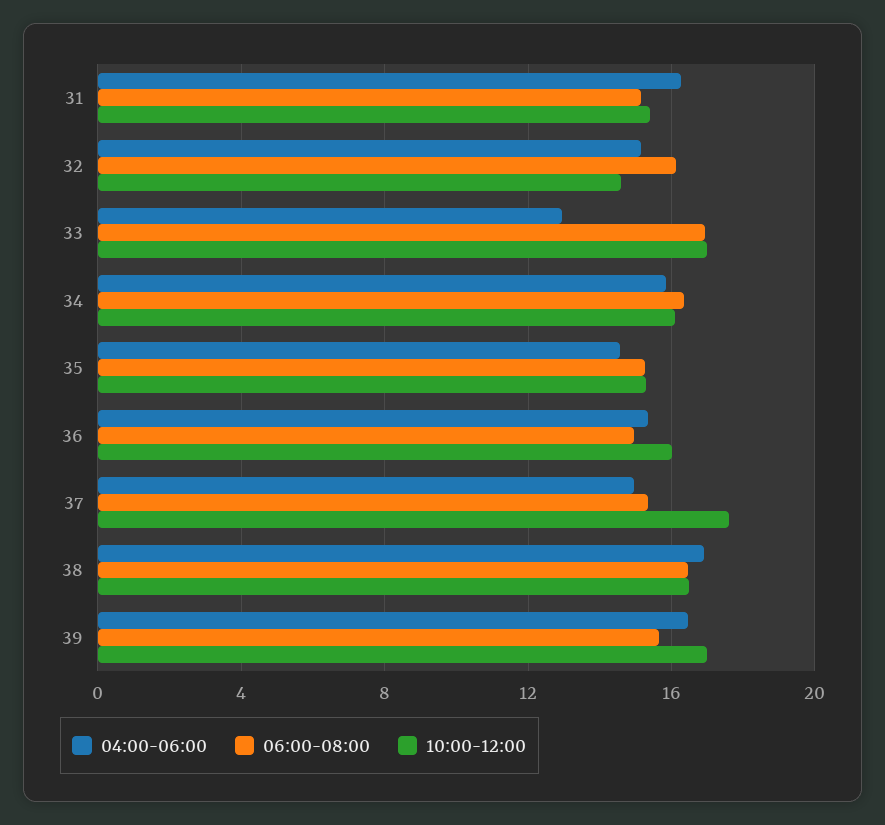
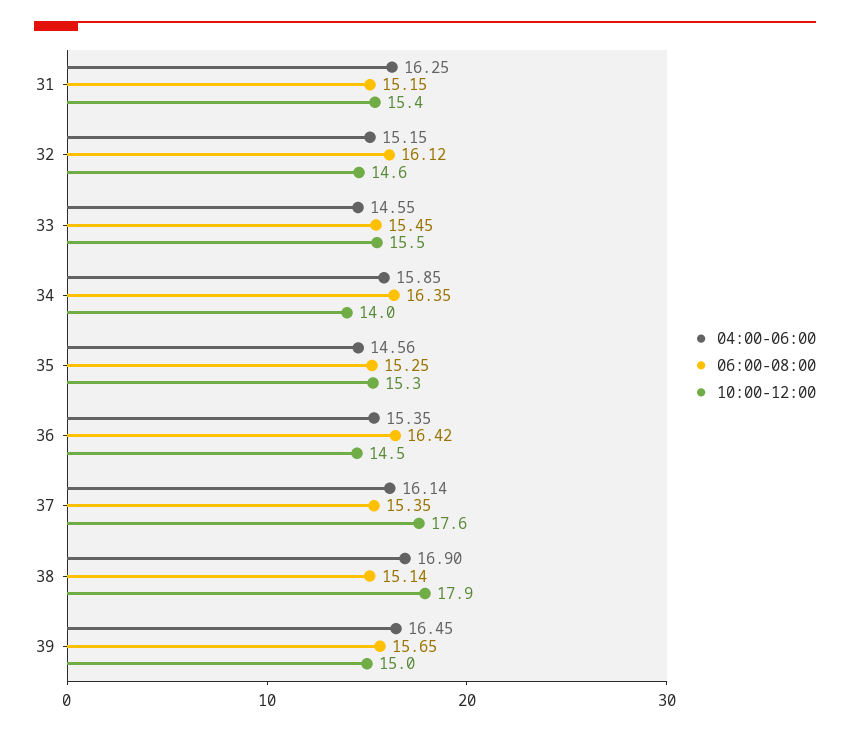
04:00-06:00, 33: 13 -> 14.55
06:00-08:00, 33: 17 -> 15.45
10:00-12:00, 33: 17 -> 15.5
10:00-12:00, 34: 16 -> 14
06:00-08:00, 36: 15 -> 16.42
10:00-12:00, 36: 16 -> 14.5
04:00-06:00, 37: 15 -> 16.14
06:00-08:00, 38: 16.5 -> 15.14
10:00-12:00, 38: 16.5 -> 17.9
10:00-12:00, 39: 17 -> 15

